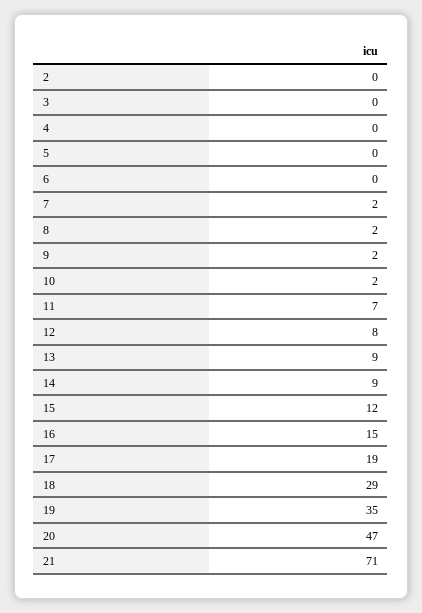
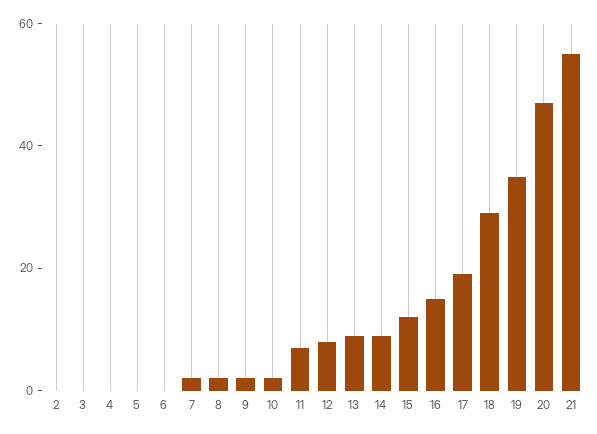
21: 71 -> 55

